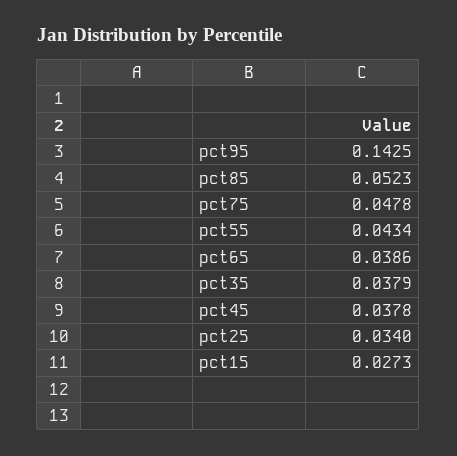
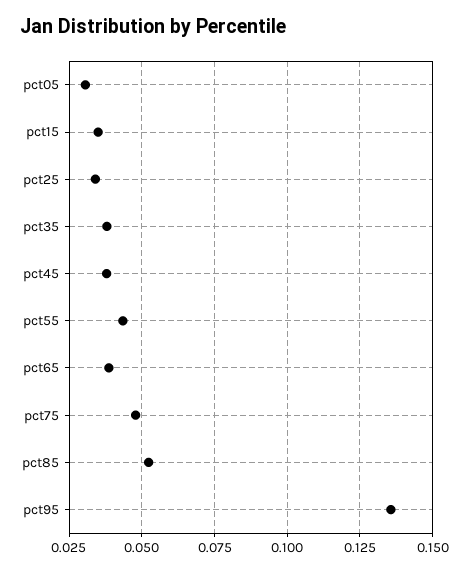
pct95: 0.1425 -> 0.135
pct15: 0.0273 -> 0.035
pct05: none -> 0.03

